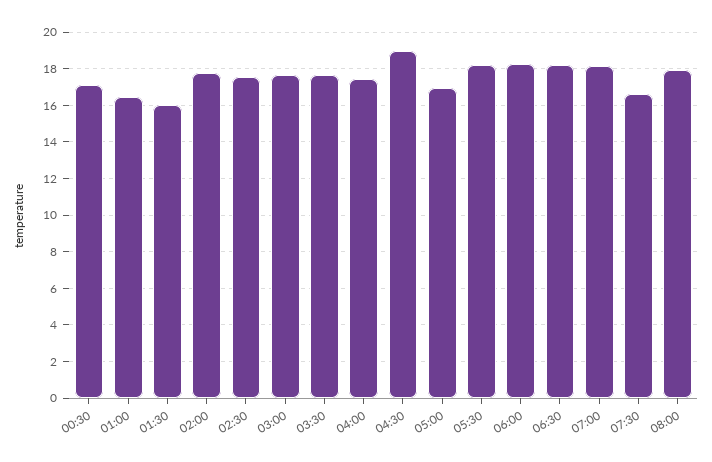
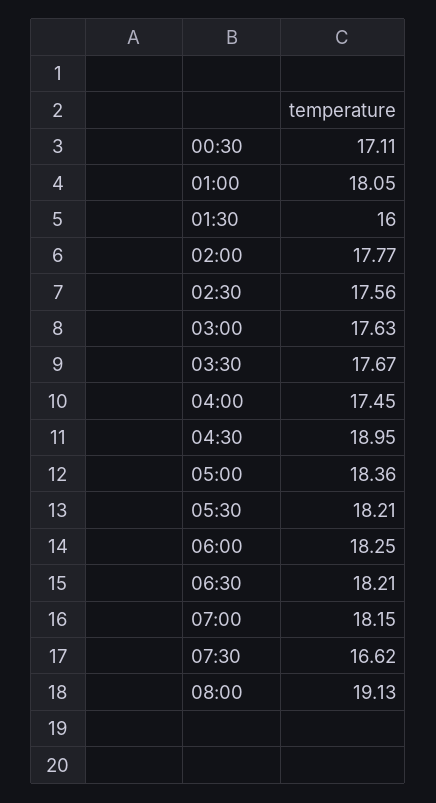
01:00: 16.5 -> 18.05
05:00: 17 -> 18.36
08:00: 18 -> 19.13

